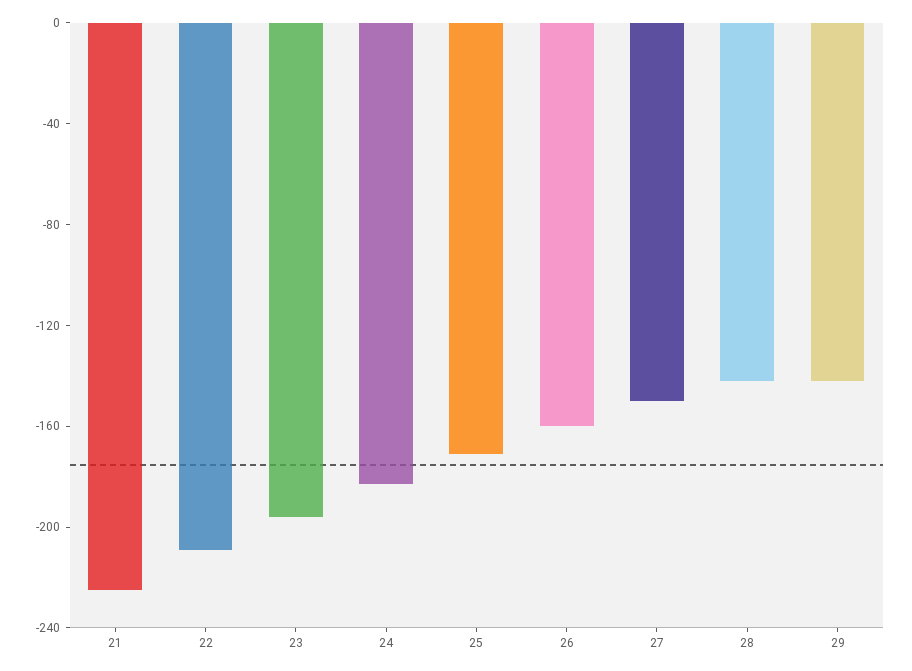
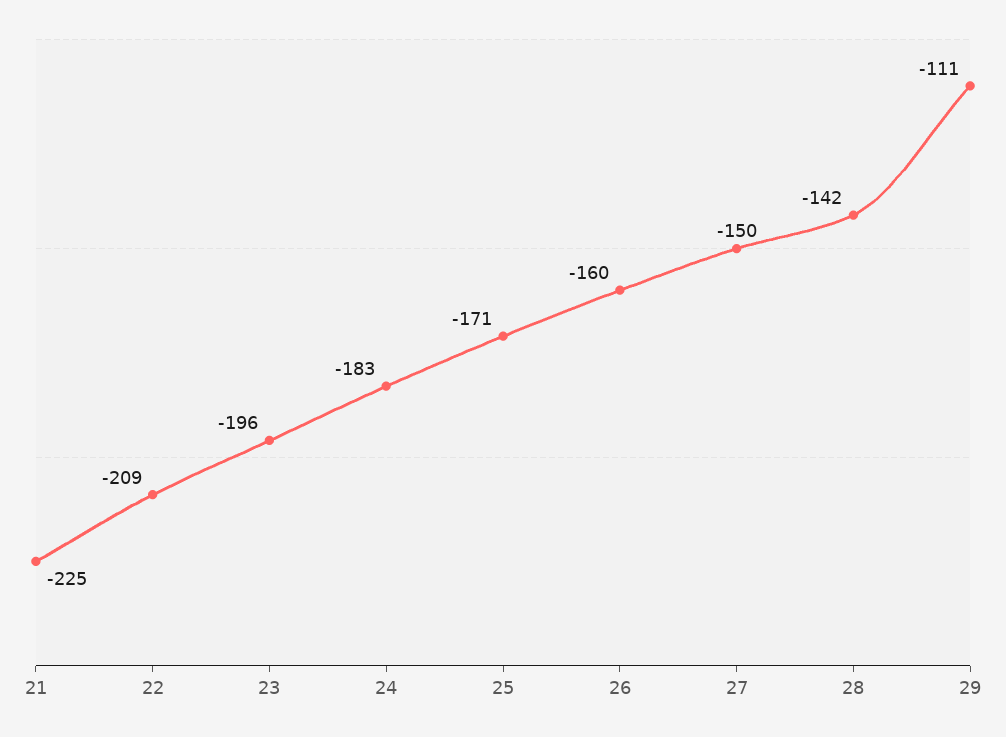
29: -140 -> -111

